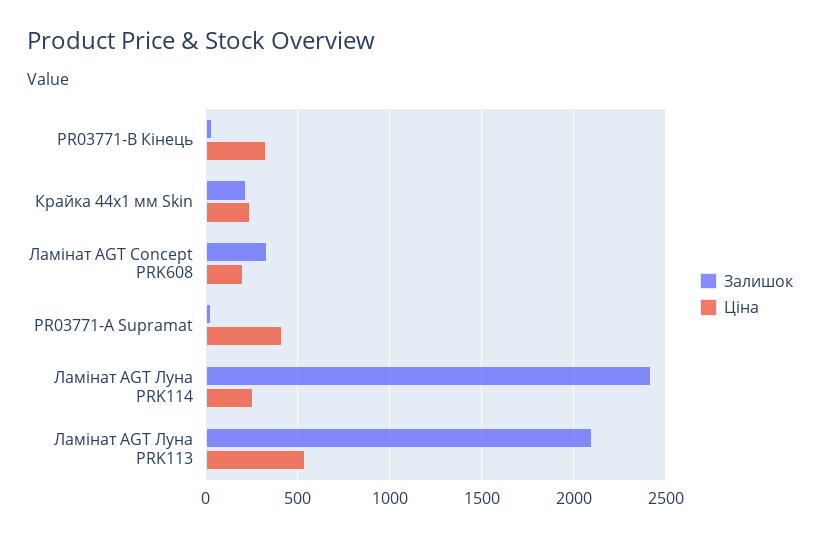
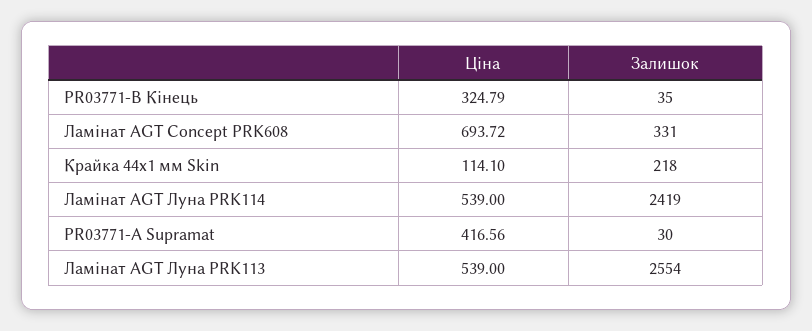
Ціна, Крайка 44x1 мм Skin: 250 -> 114.1
Ціна, Ламінат AGT Concept PRK608: 200 -> 693.72
Ціна, Ламінат AGT Луна PRK114: 250 -> 539
Залишок, Ламінат AGT Луна PRK113: 2100 -> 2554

